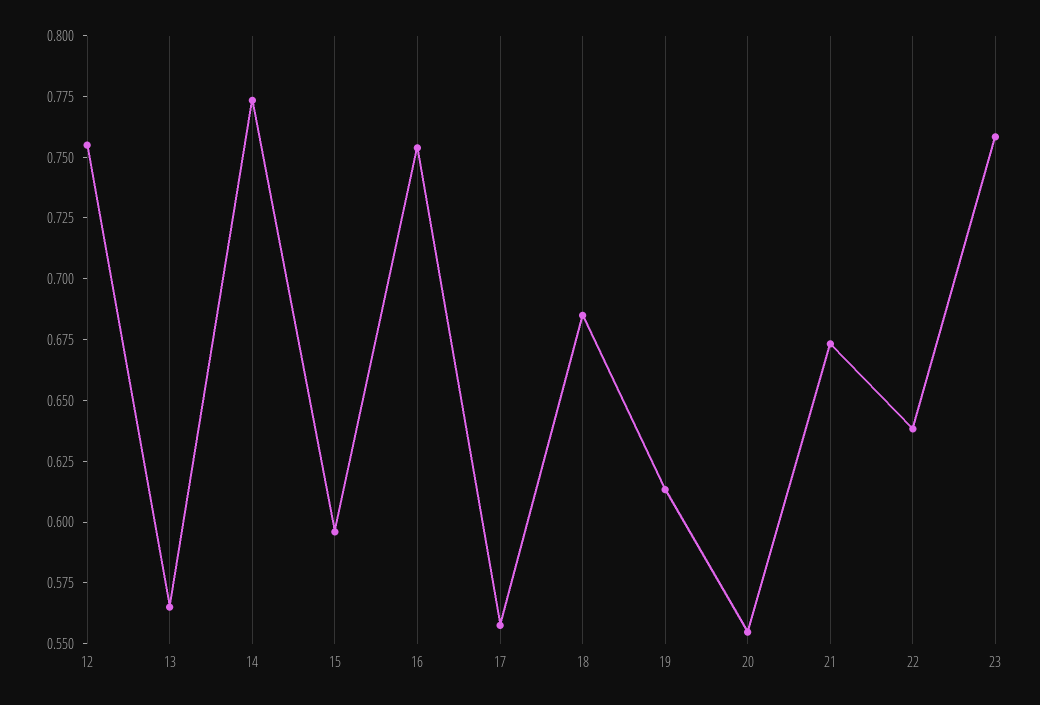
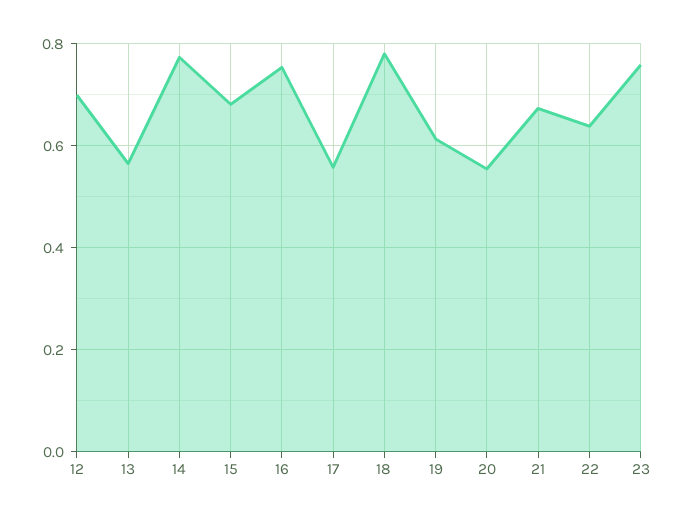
12: 0.755 -> 0.7
15: 0.595 -> 0.68
18: 0.685 -> 0.78

